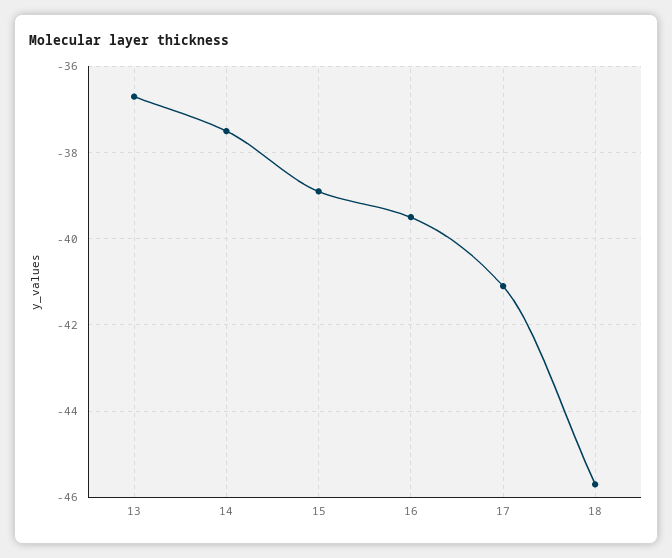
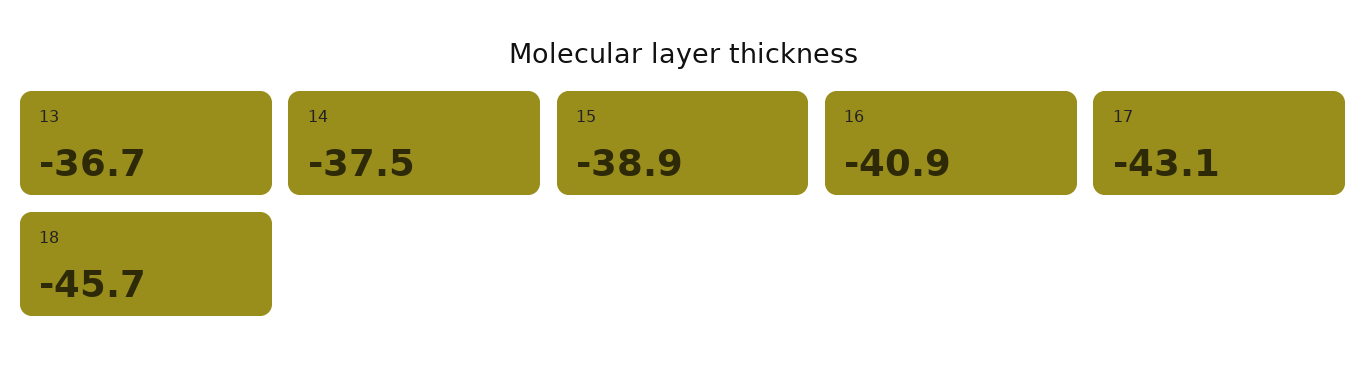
16: -39.5 -> -40.9
17: -41 -> -43.1

